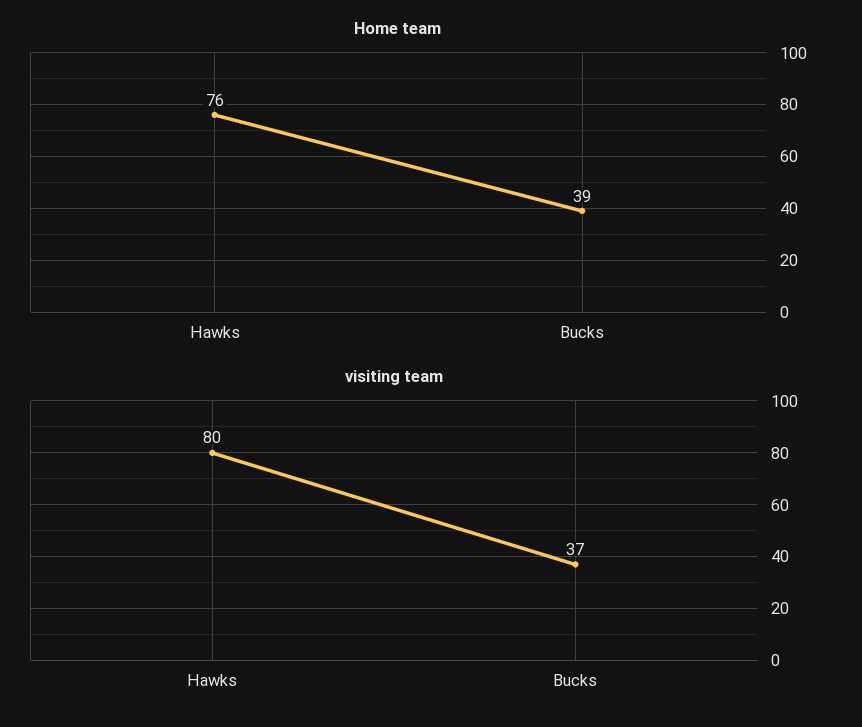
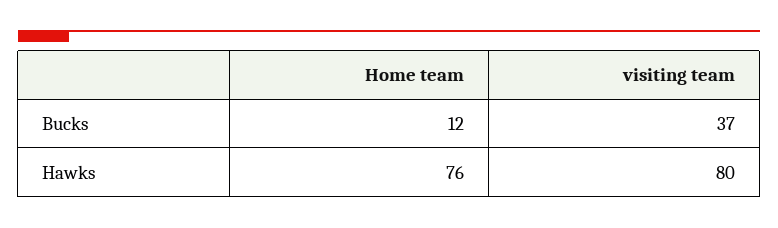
Home team, Bucks: 39 -> 12

